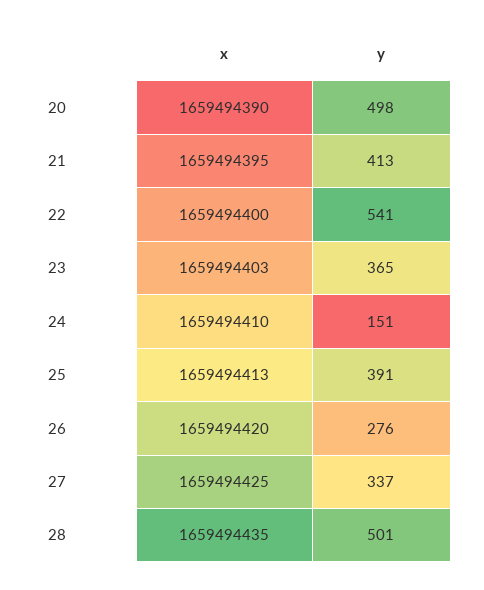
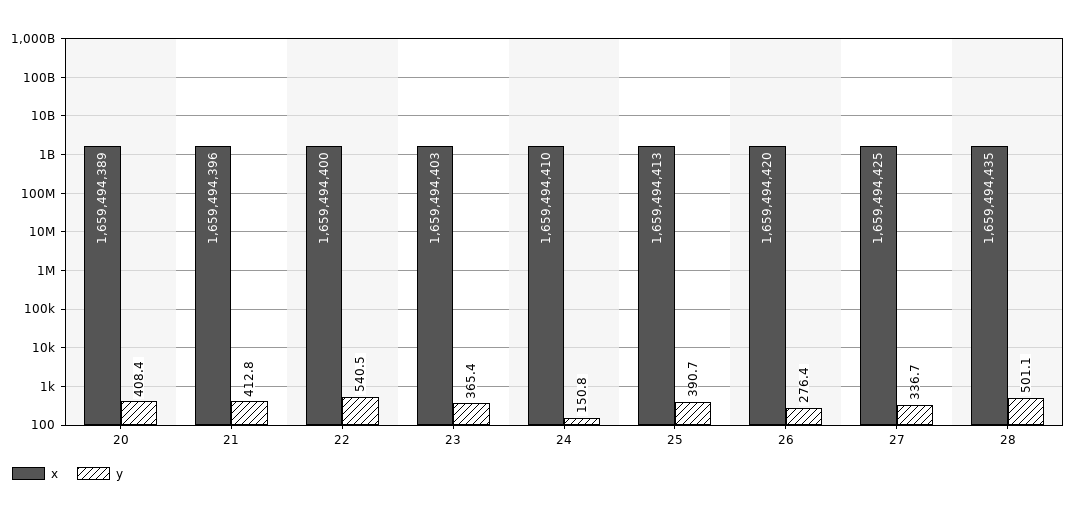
x, 20: 1659494390 -> 1659494389
y, 20: 498 -> 408.4
x, 21: 1659494395 -> 1659494396

